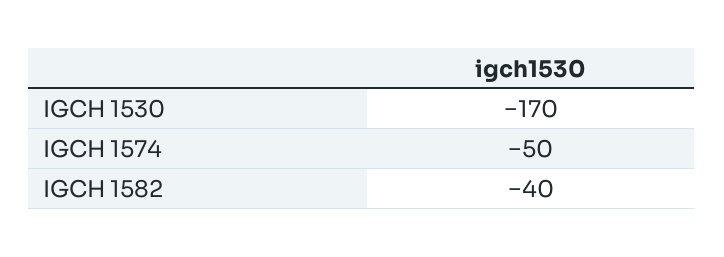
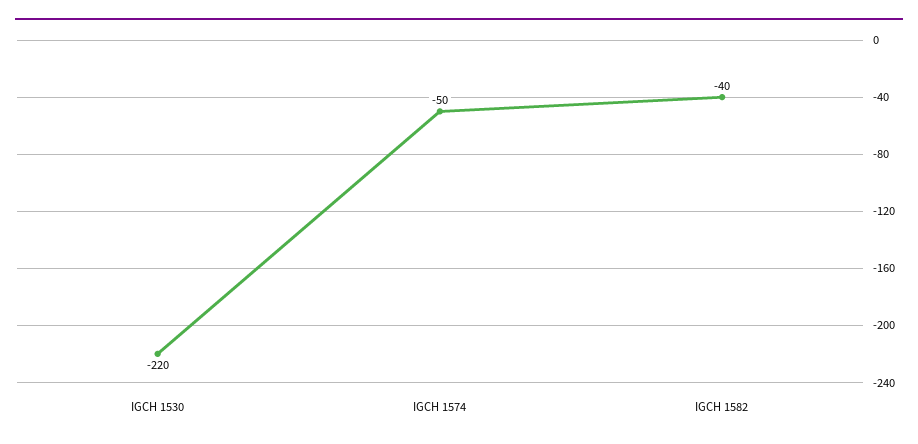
IGCH 1530: -170 -> -220

